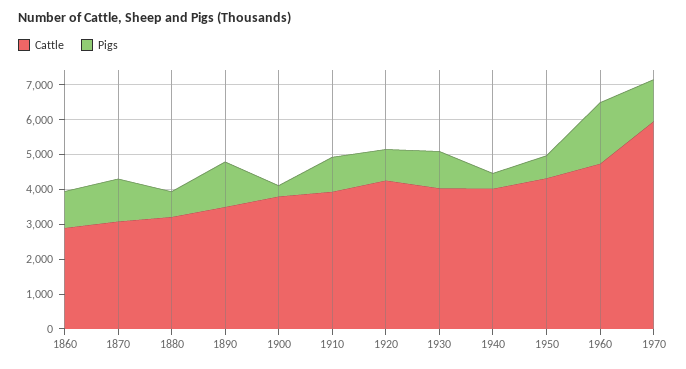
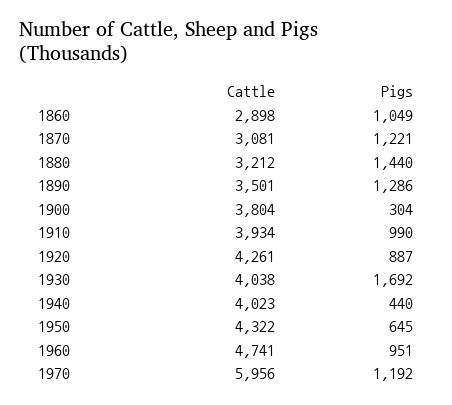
Pigs, 1880: 750 -> 1440
Pigs, 1930: 1000 -> 1692
Pigs, 1960: 1750 -> 951

